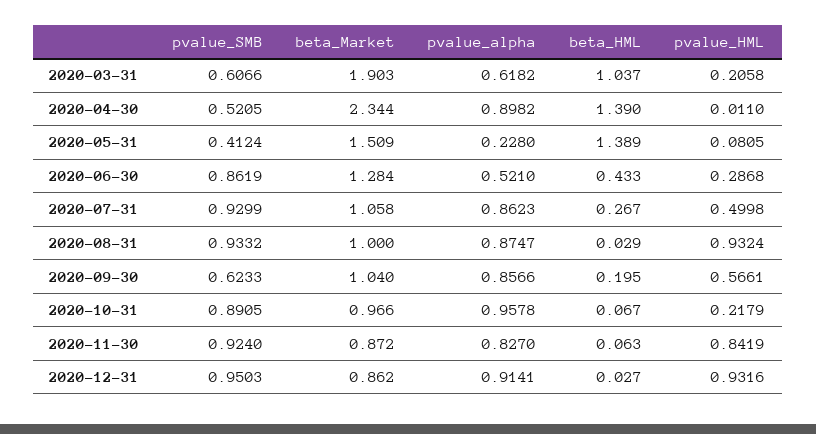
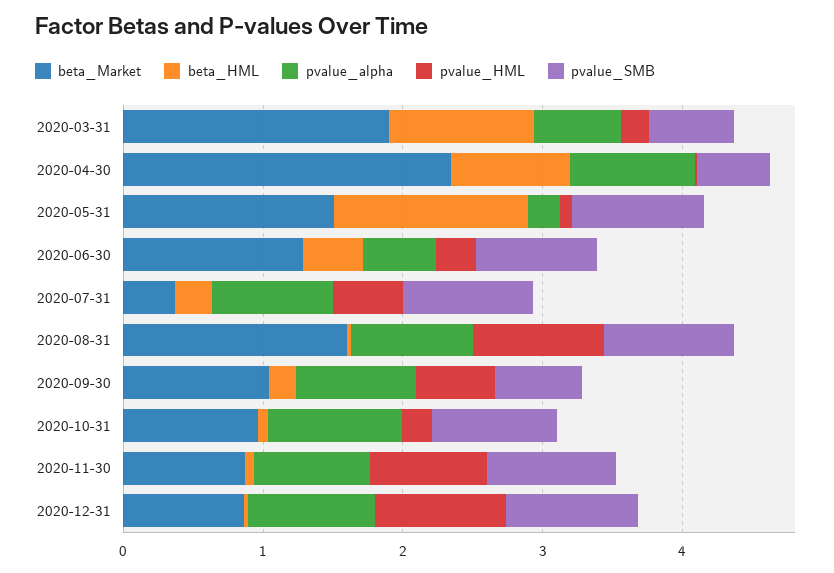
beta_HML, 2020-04-30: 1.39 -> 0.8
pvalue_SMB, 2020-05-31: 0.4124 -> 1
beta_Market, 2020-07-31: 1.058 -> 0.4
beta_Market, 2020-08-31: 1 -> 1.6

